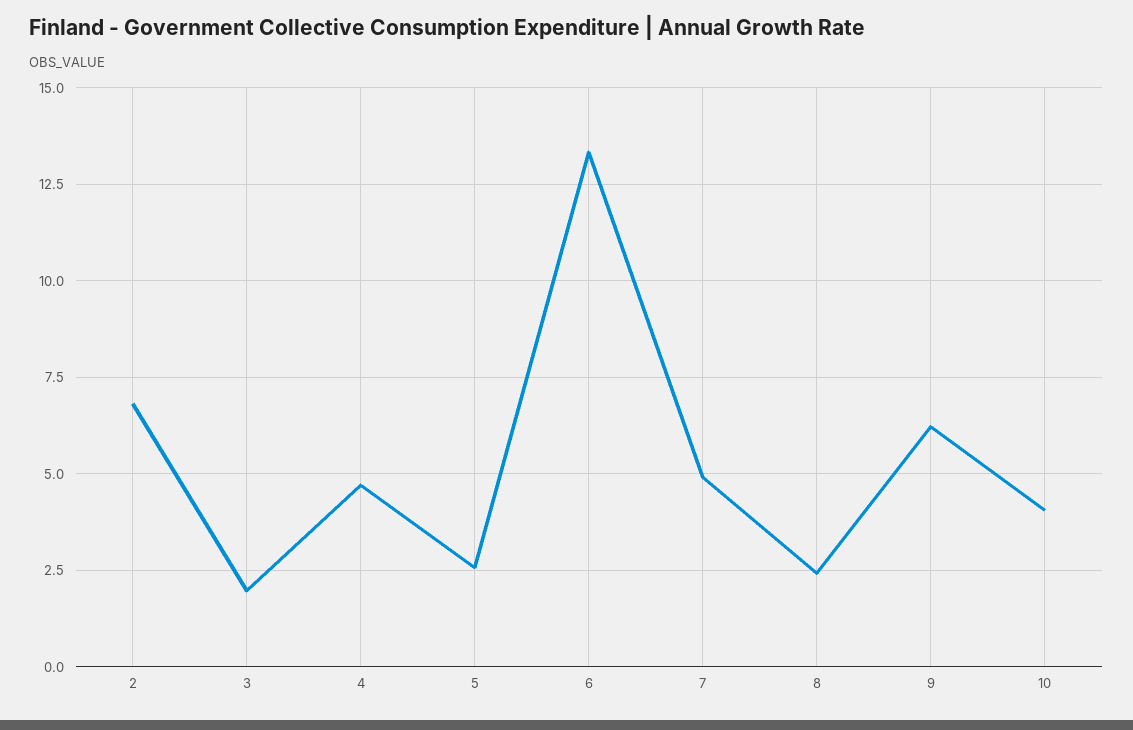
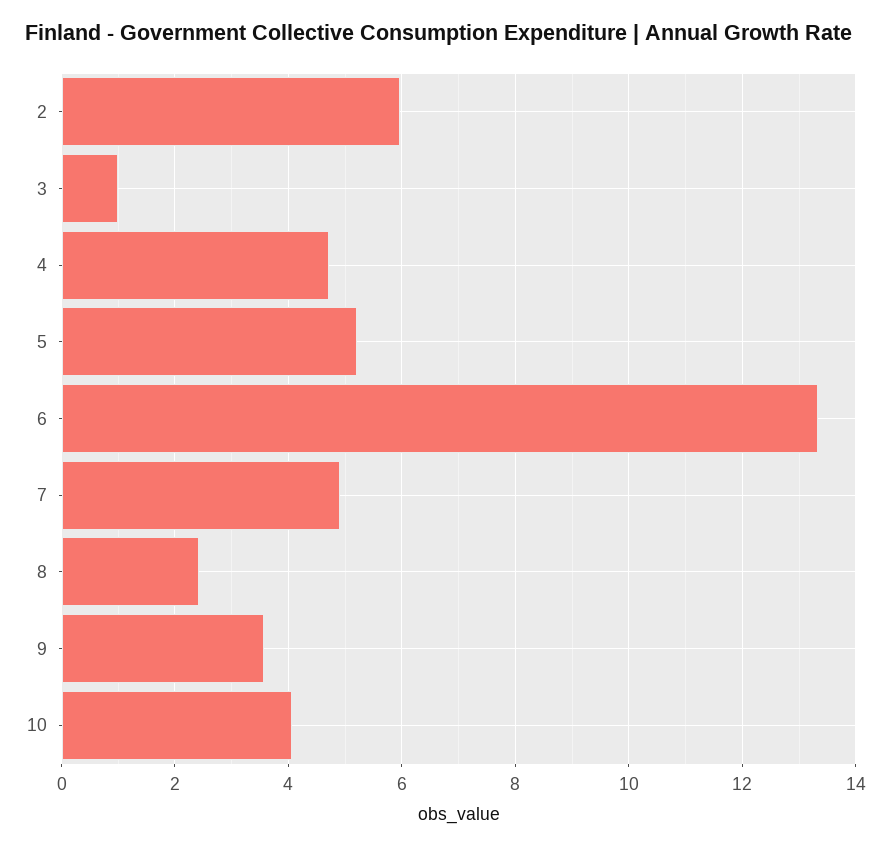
2: 6.75 -> 6
3: 2 -> 1
5: 2.5 -> 5.2
9: 6.25 -> 3.6

